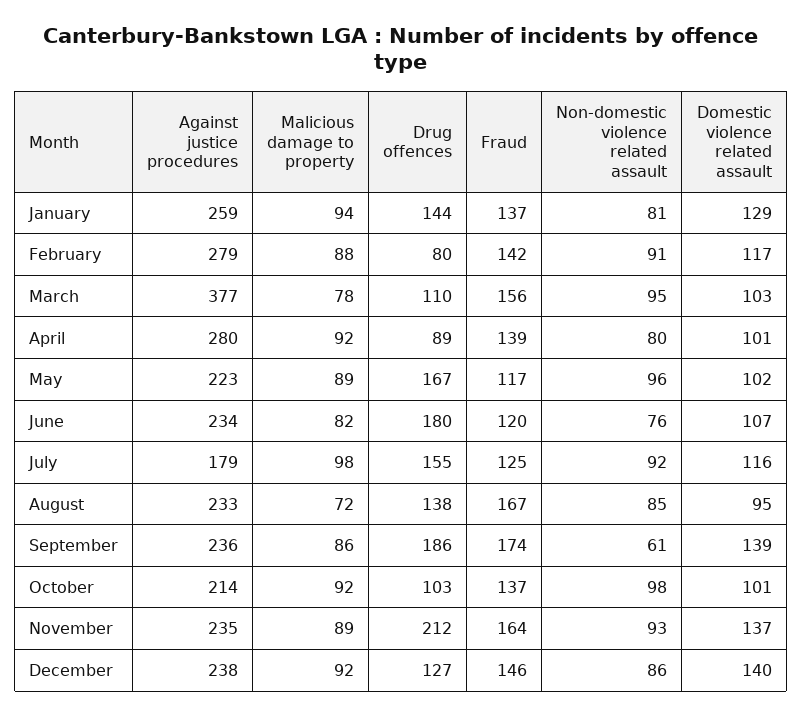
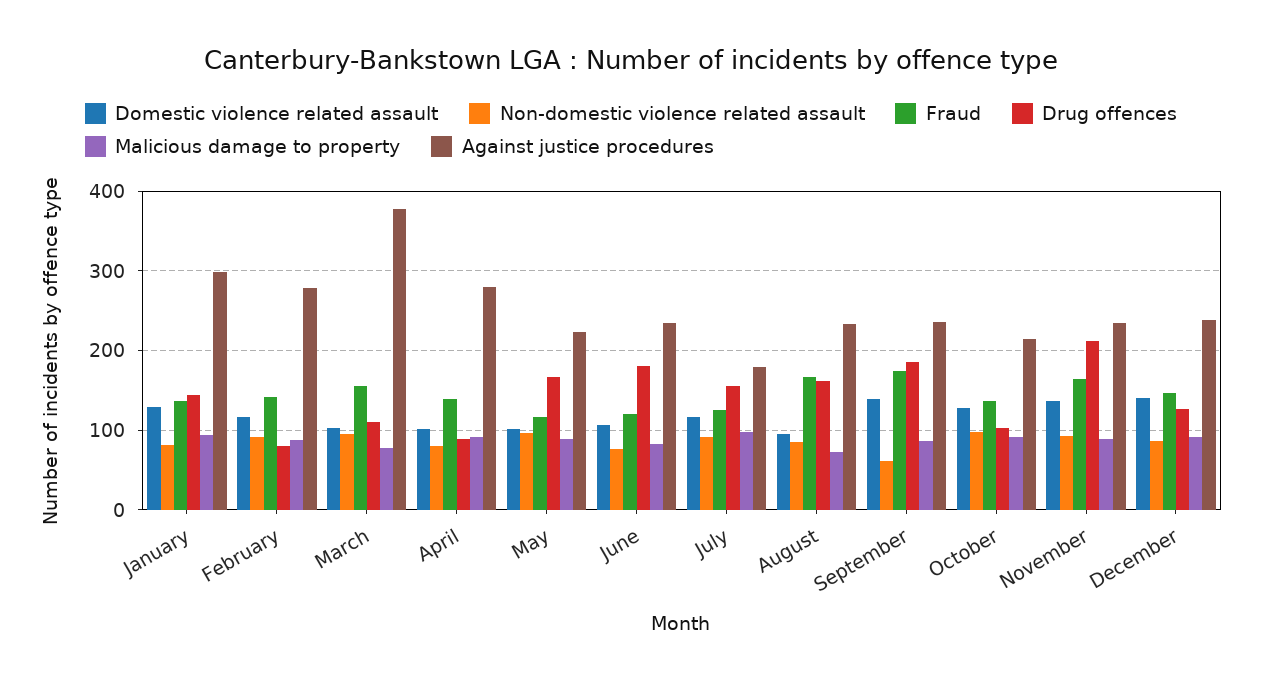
Against justice procedures, January: 259 -> 300
Drug offences, August: 138 -> 160
Domestic violence related assault, October: 101 -> 130

